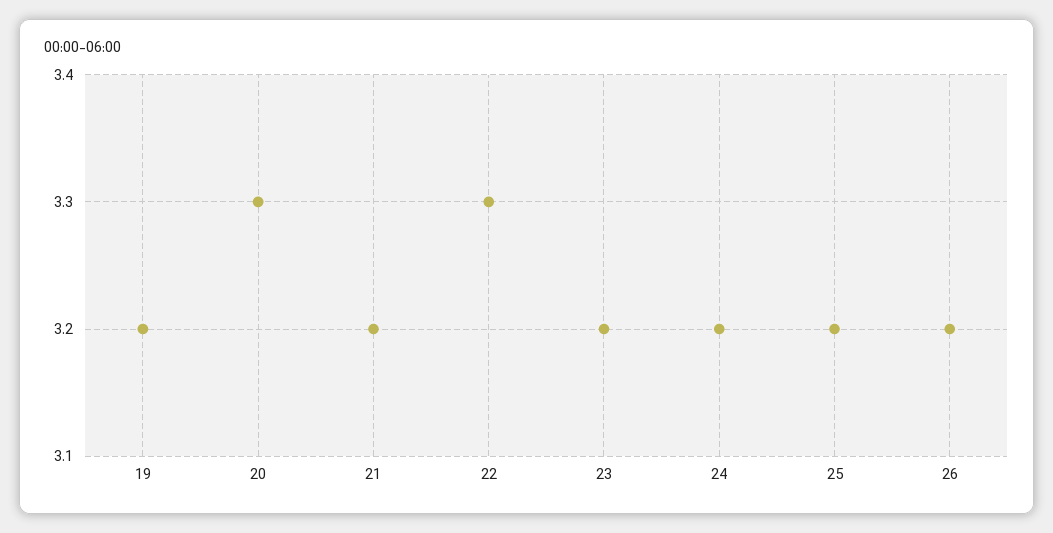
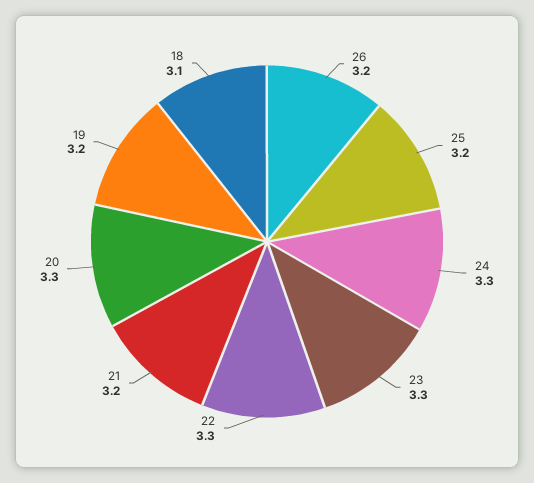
23: 3.2 -> 3.3
24: 3.2 -> 3.3
18: none -> 3.1

